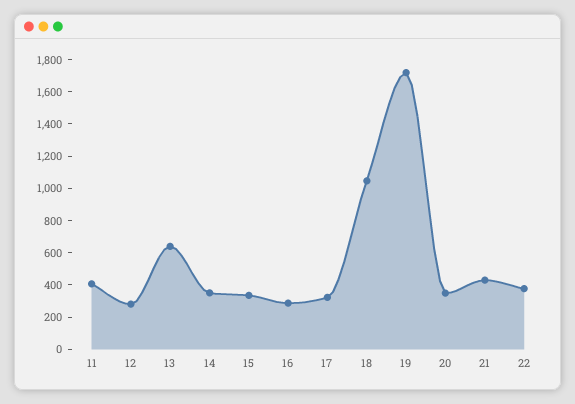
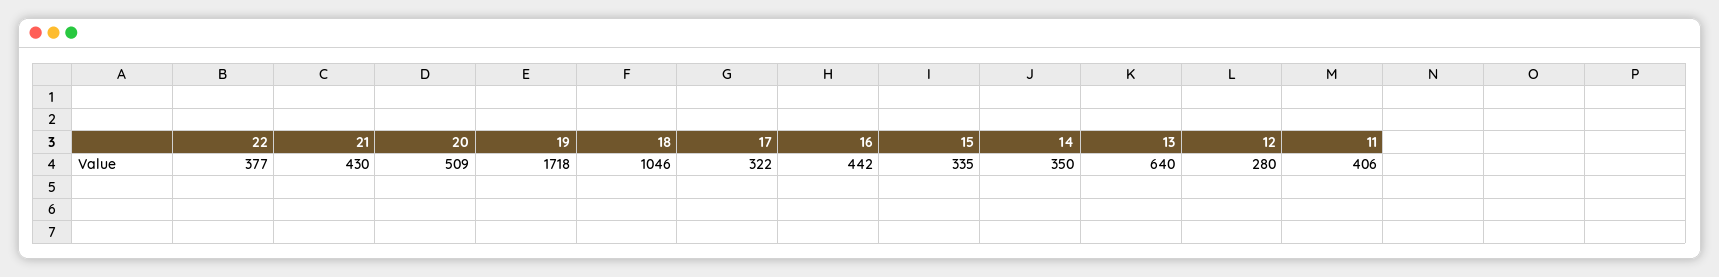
16: 300 -> 442
20: 350 -> 509

